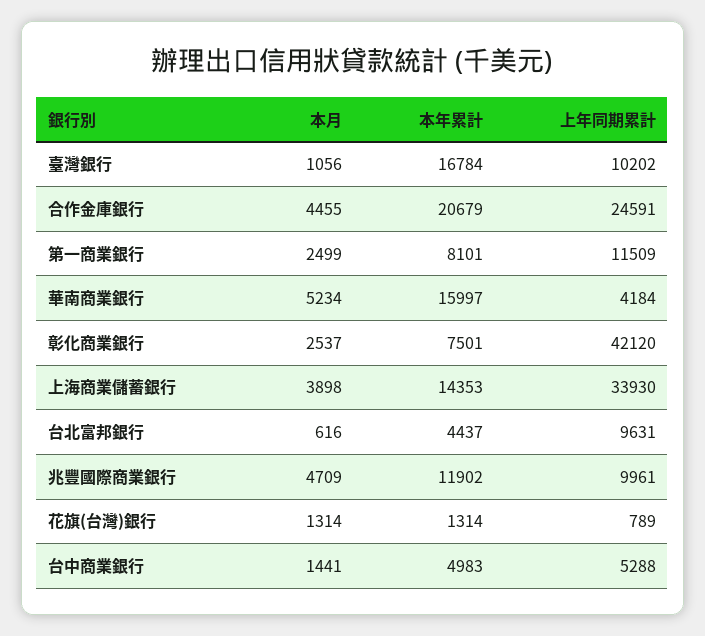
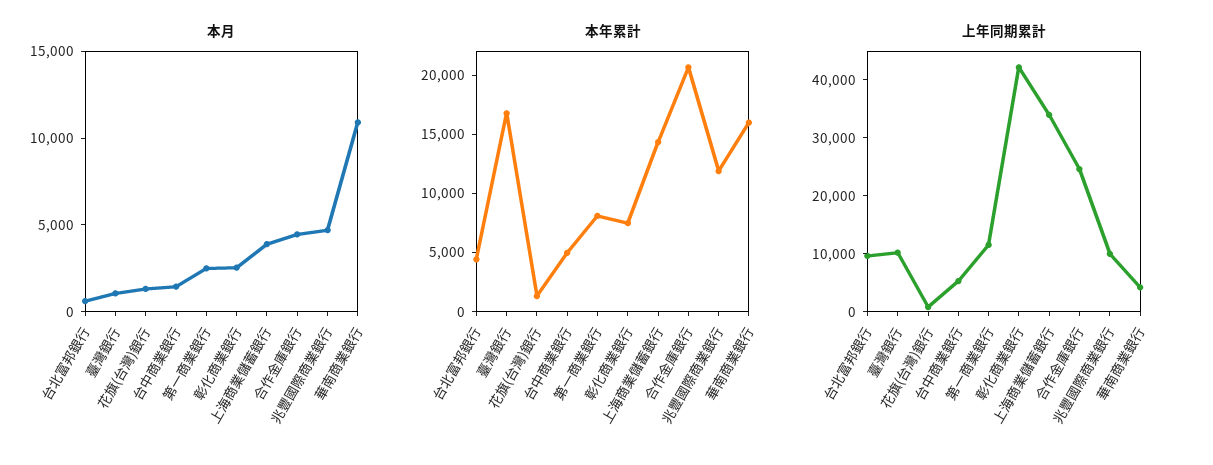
本月, 華南商業銀行: 5234 -> 11000

